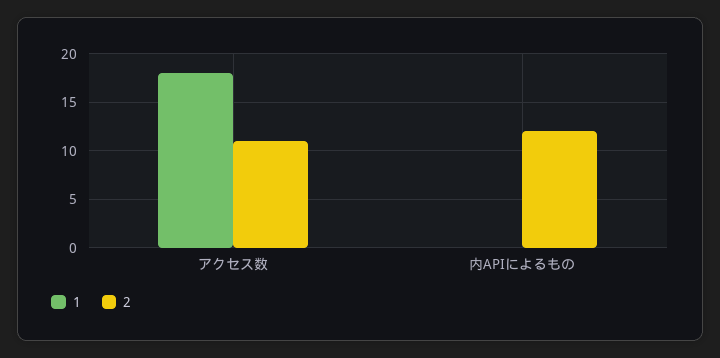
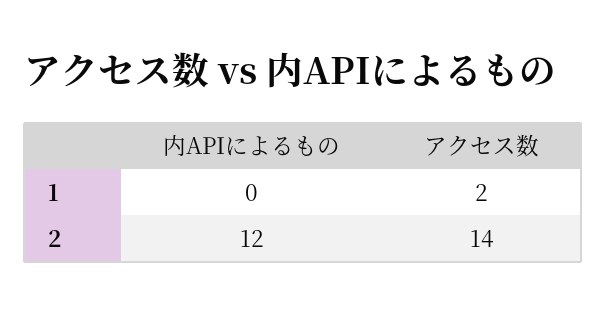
1, アクセス数: 18 -> 2
2, アクセス数: 11 -> 14

